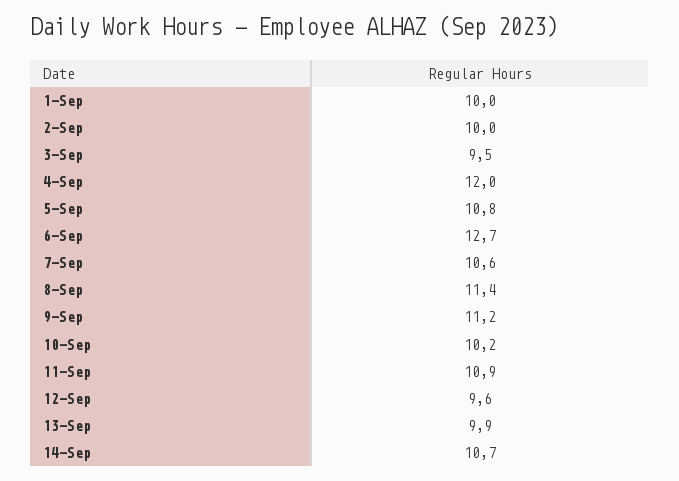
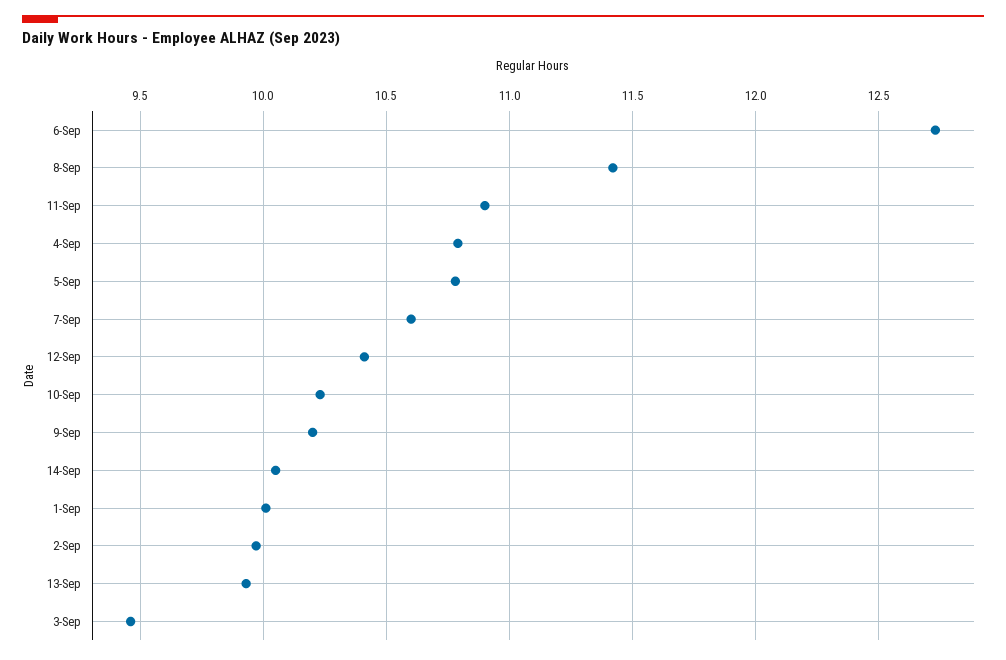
4-Sep: 12 -> 10.8
9-Sep: 11.2 -> 10.2
12-Sep: 9.6 -> 10.4
14-Sep: 10.7 -> 10.05

